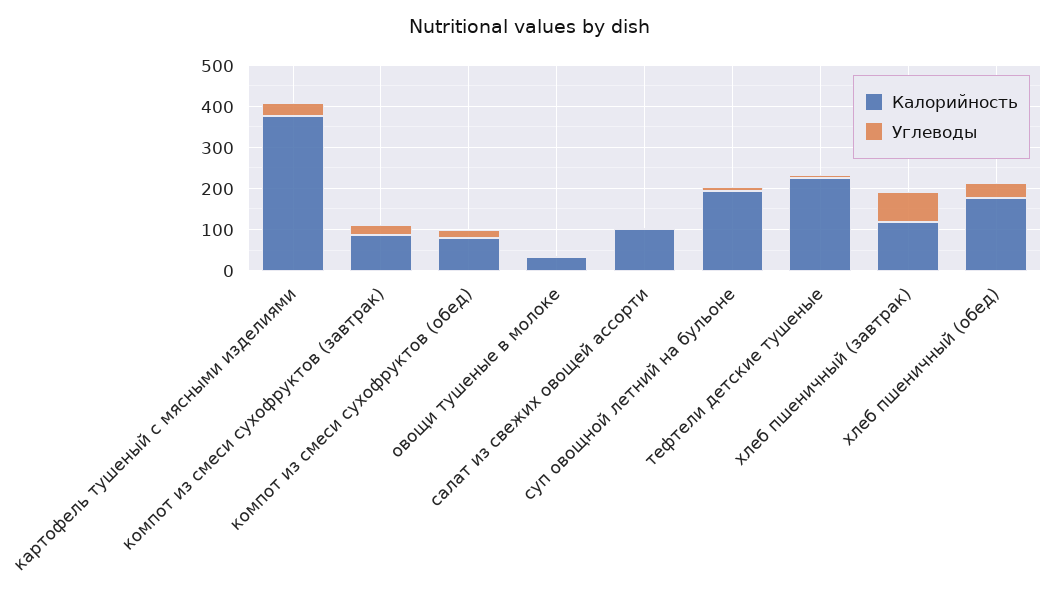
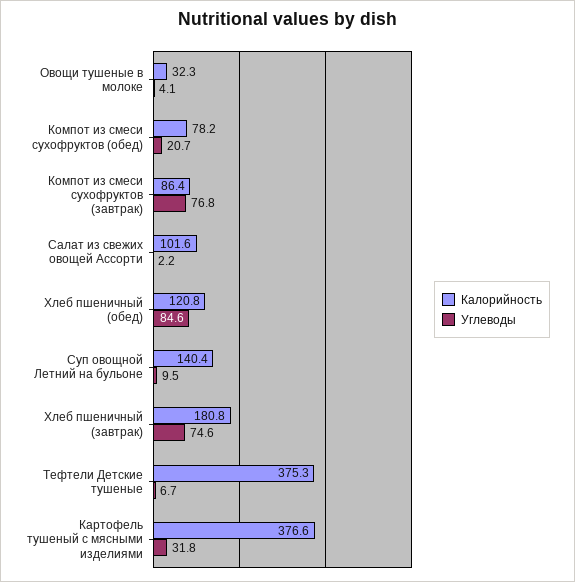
Углеводы, компот из смеси сухофруктов (завтрак): 20 -> 76.8
Калорийность, суп овощной летний на бульоне: 200 -> 140.4
Калорийность, тефтели детские тушеные: 220 -> 375.3
Калорийность, хлеб пшеничный (завтрак): 120 -> 180.8
Калорийность, хлеб пшеничный (обед): 180 -> 120.8
Углеводы, хлеб пшеничный (обед): 40 -> 84.6

